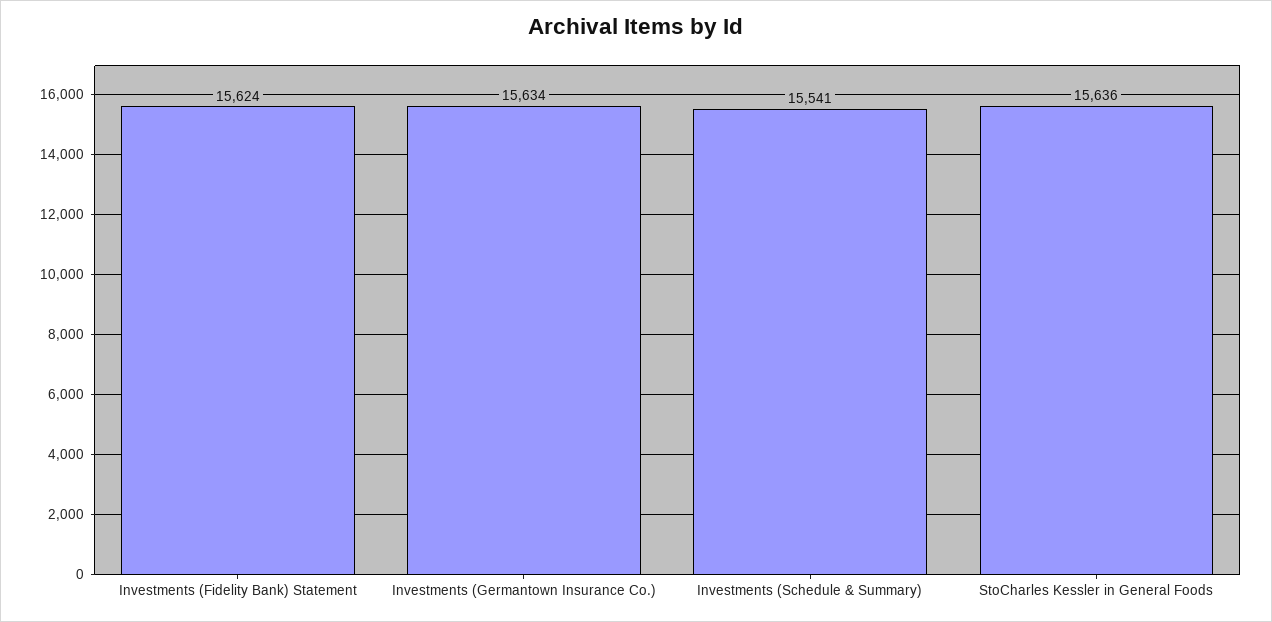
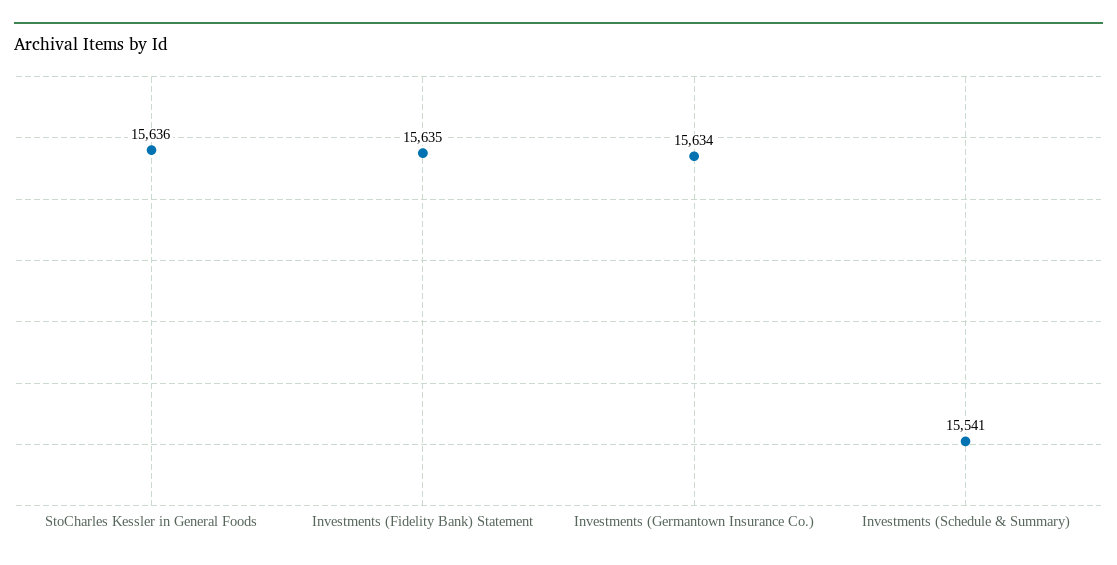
Investments (Fidelity Bank) Statement: 15624 -> 15635

